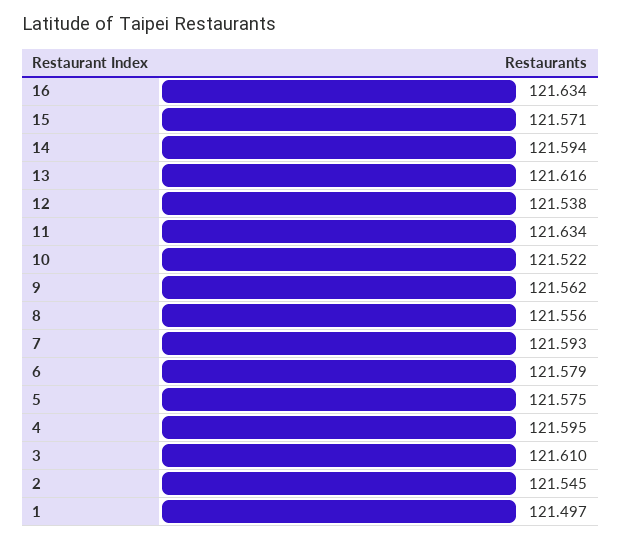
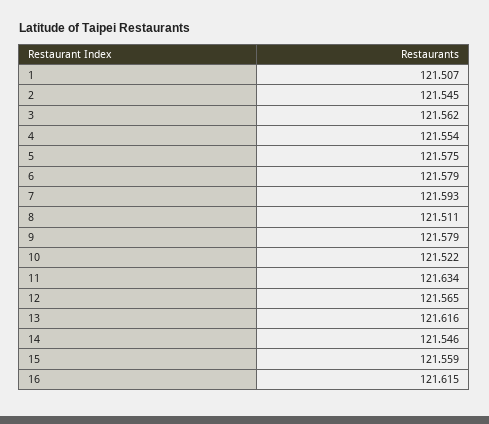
16: 121.634 -> 121.615
15: 121.571 -> 121.559
14: 121.594 -> 121.546
12: 121.538 -> 121.565
9: 121.562 -> 121.579
8: 121.556 -> 121.511
4: 121.595 -> 121.554
3: 121.61 -> 121.562
1: 121.497 -> 121.507

